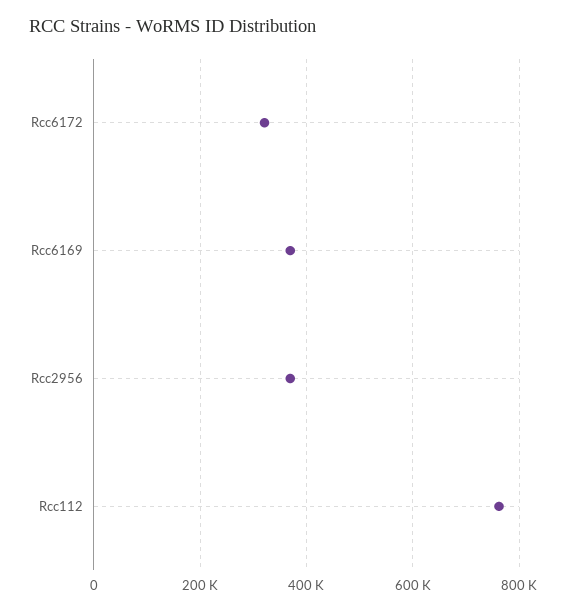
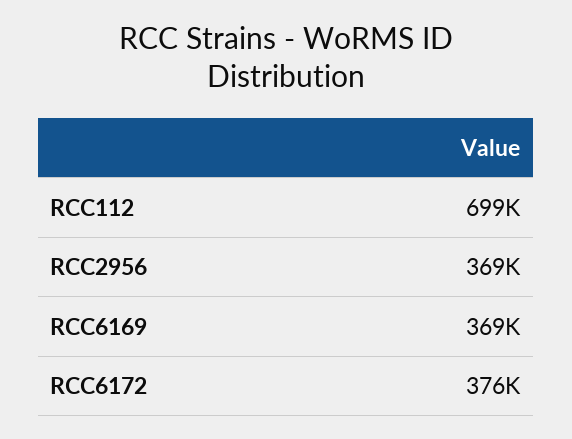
Rcc6172: 320000 -> 376000
Rcc112: 760000 -> 699000

